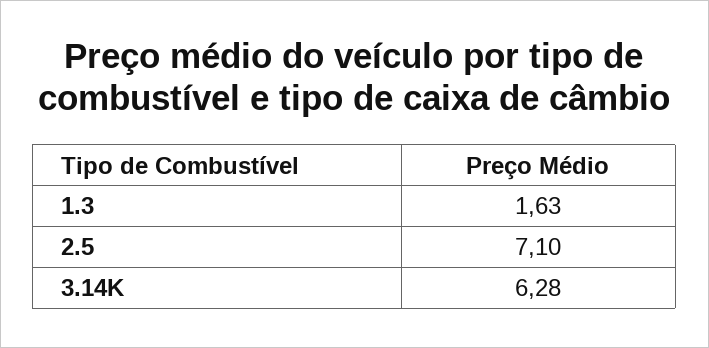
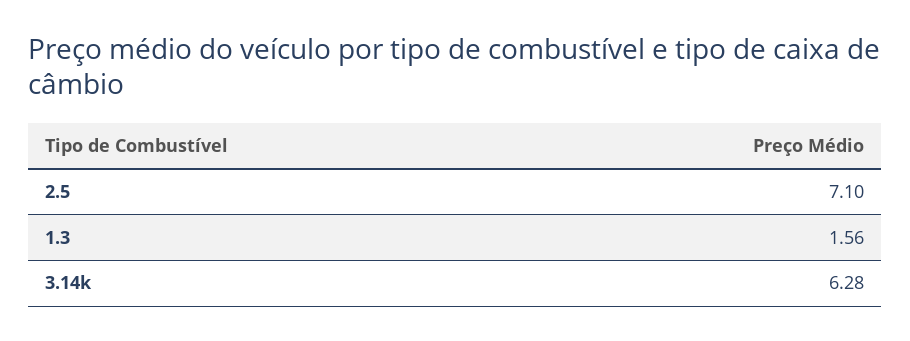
1.3: 1.63 -> 1.56

